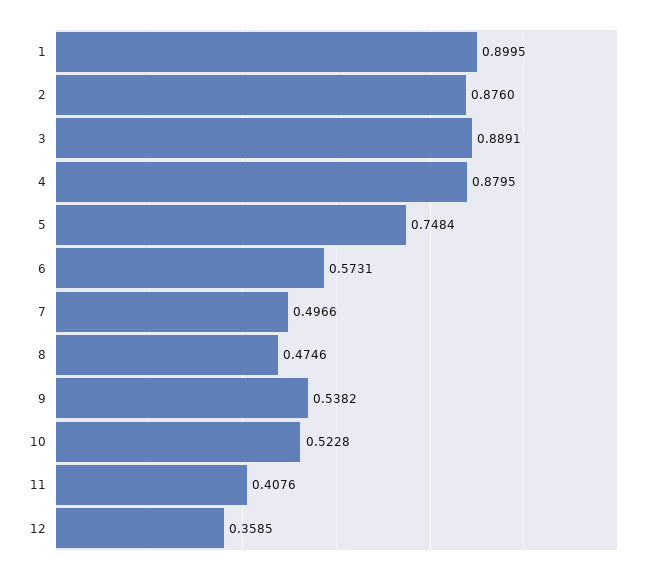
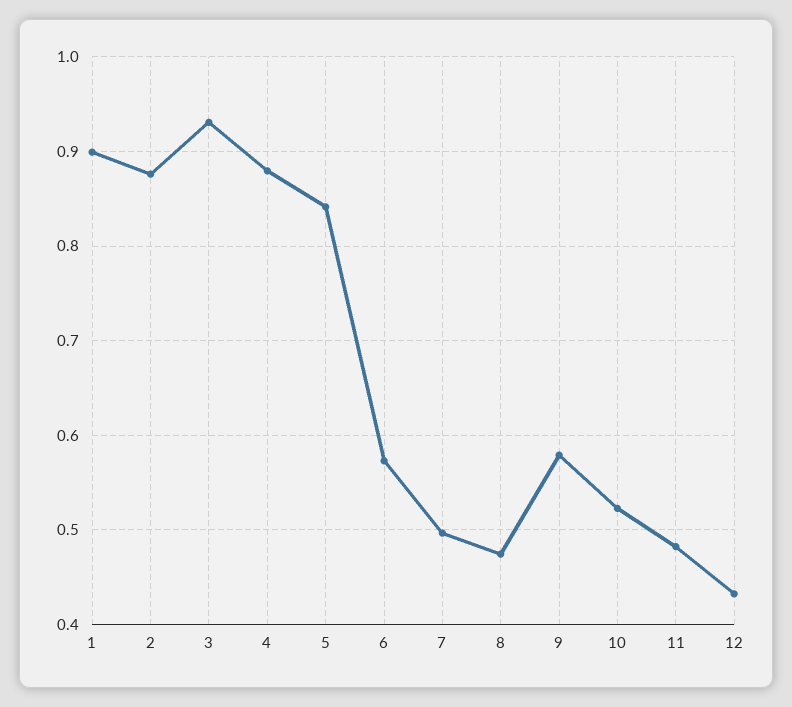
3: 0.8891 -> 0.93
5: 0.7484 -> 0.84
9: 0.5382 -> 0.58
11: 0.4076 -> 0.48
12: 0.3585 -> 0.43

